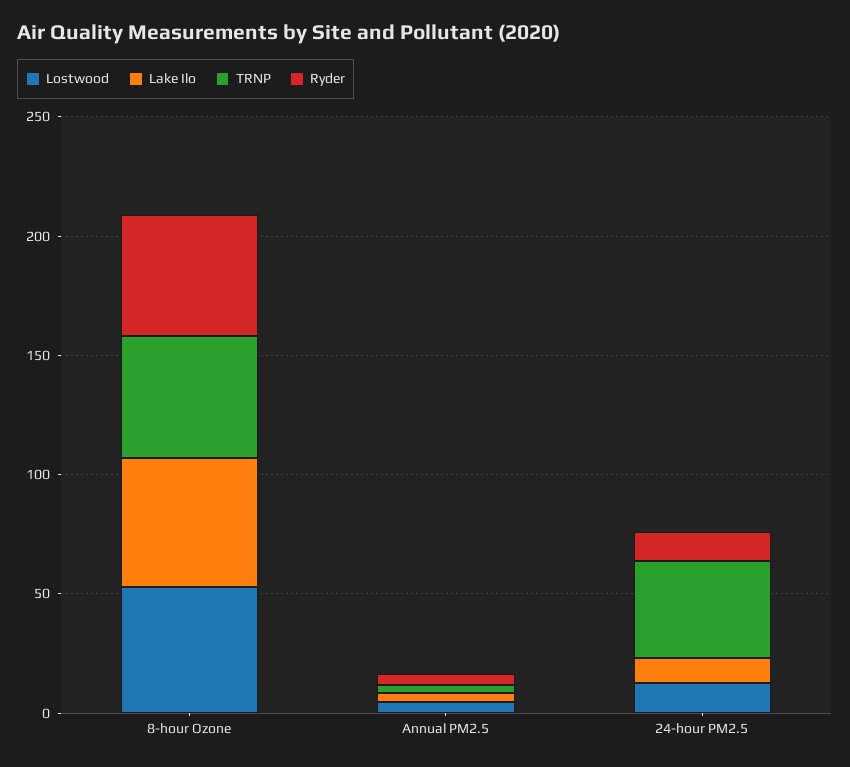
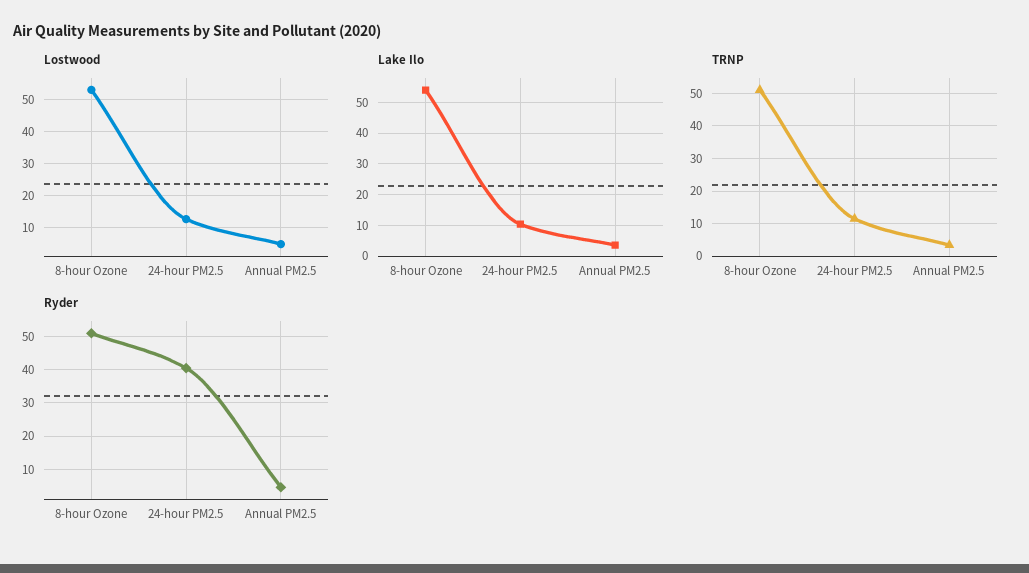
TRNP, 24-hour PM2.5: 40 -> 12
Ryder, 24-hour PM2.5: 10 -> 40

